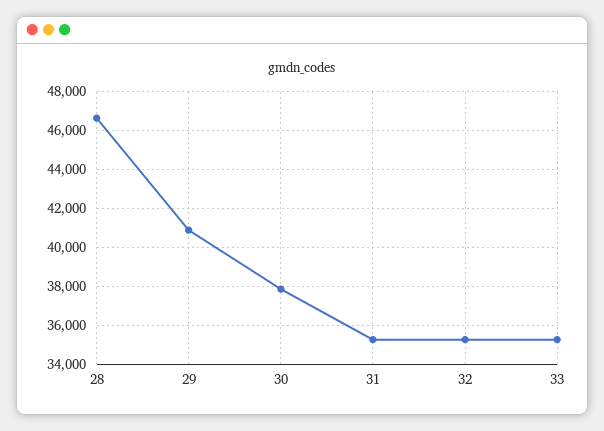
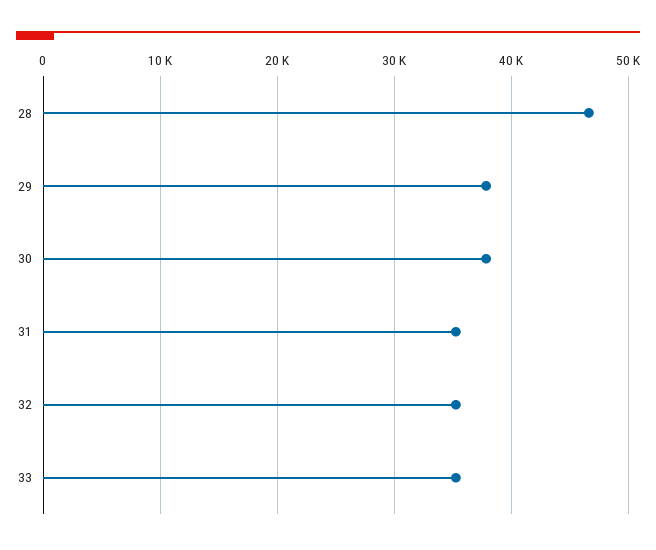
29: 41000 -> 38000

